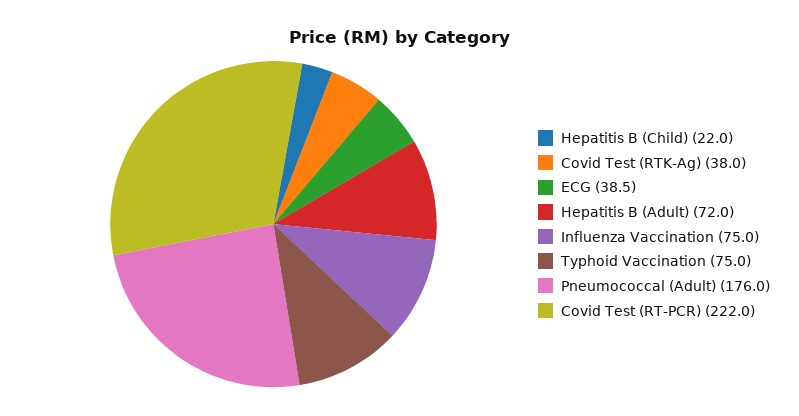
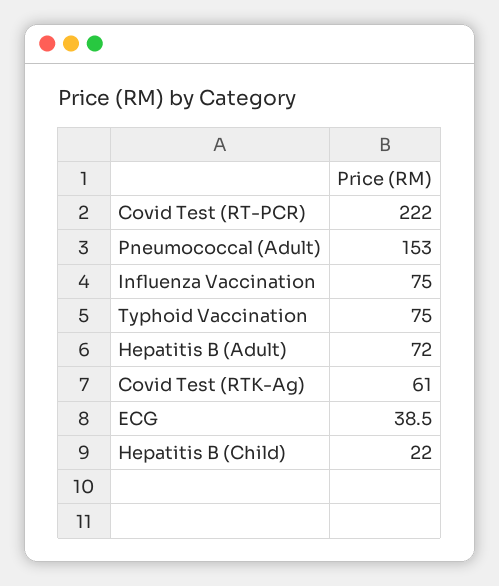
Covid Test (RTK-Ag): 38 -> 61
Pneumococcal (Adult): 176 -> 153

